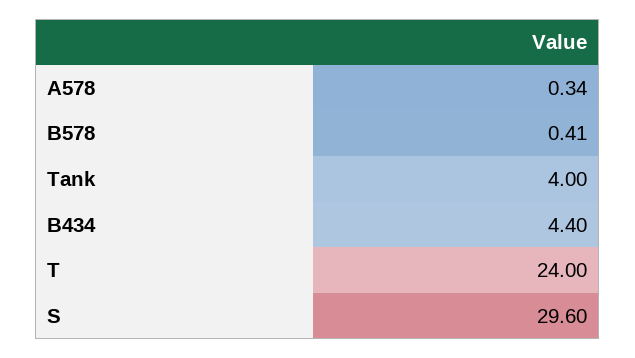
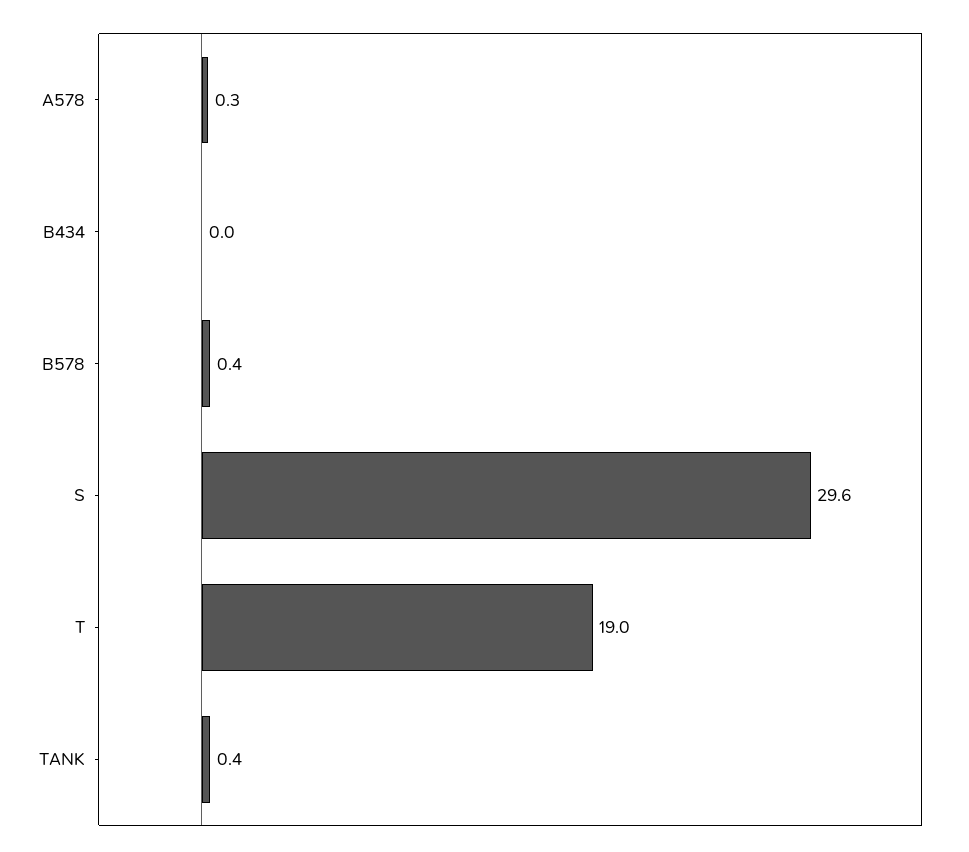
Tank: 4 -> 0.4
B434: 4.4 -> 0
T: 24 -> 19

